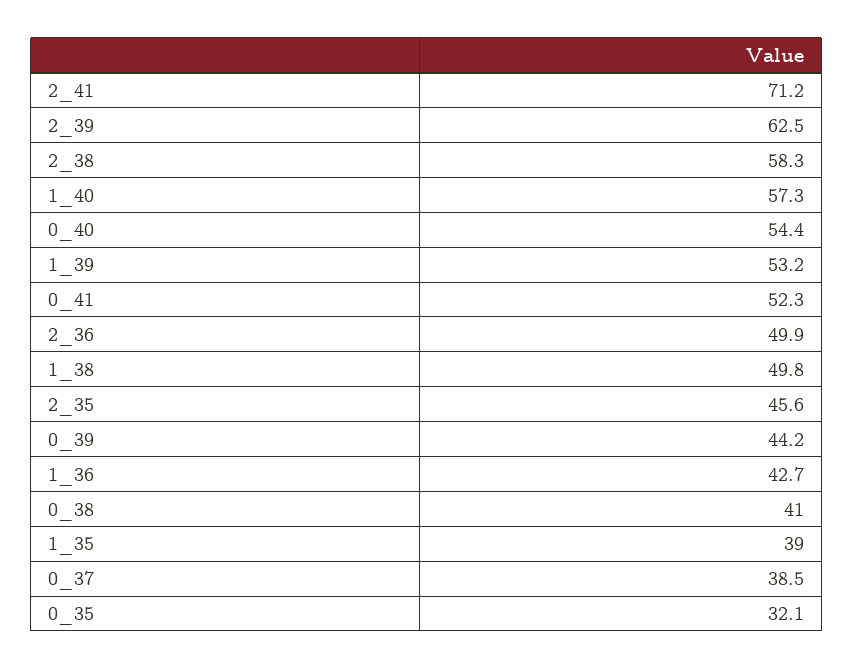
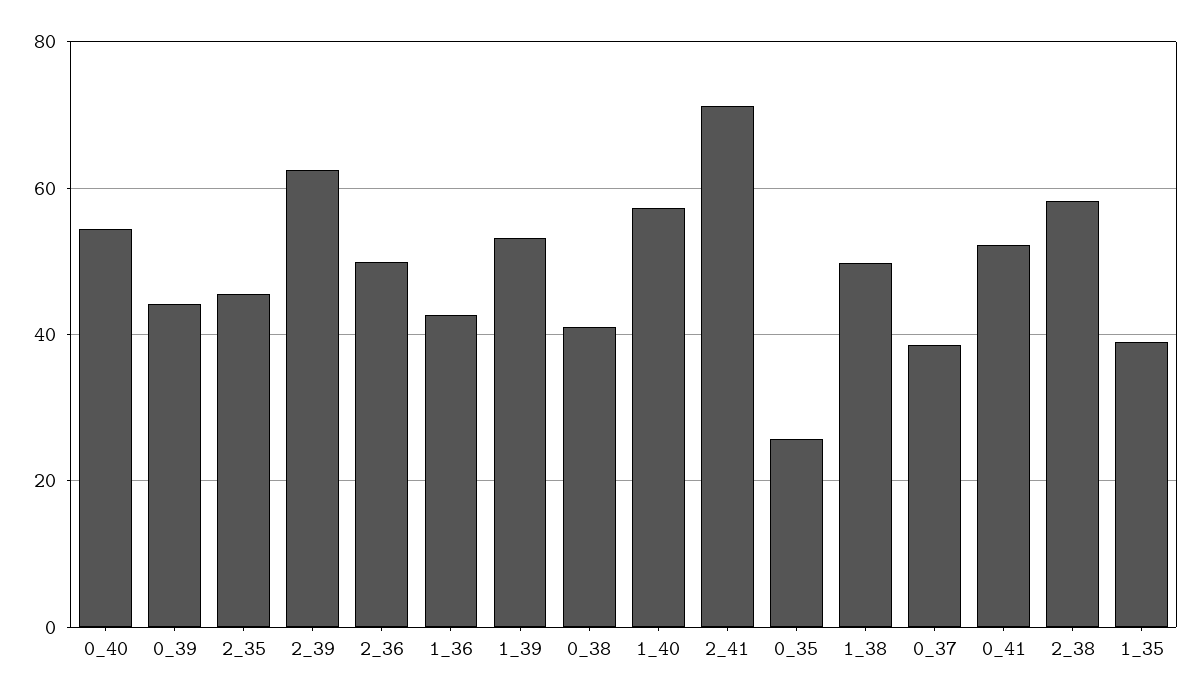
0_35: 32.1 -> 26

